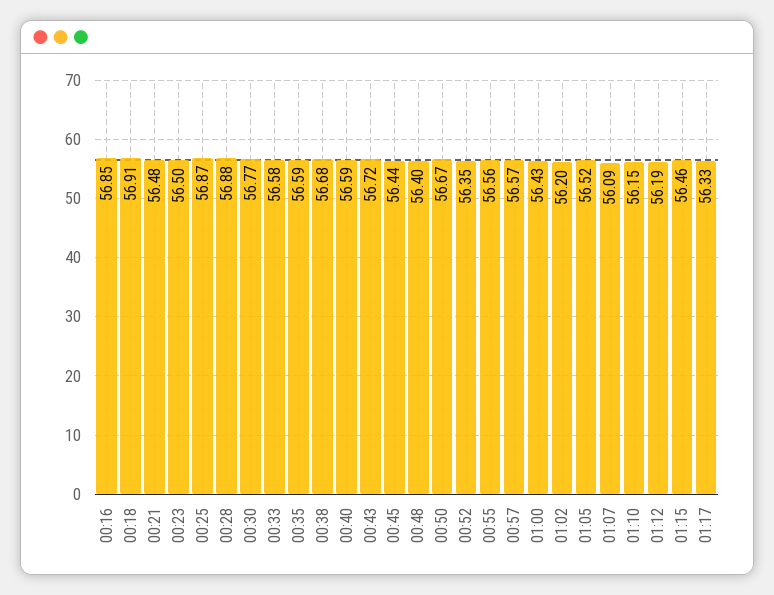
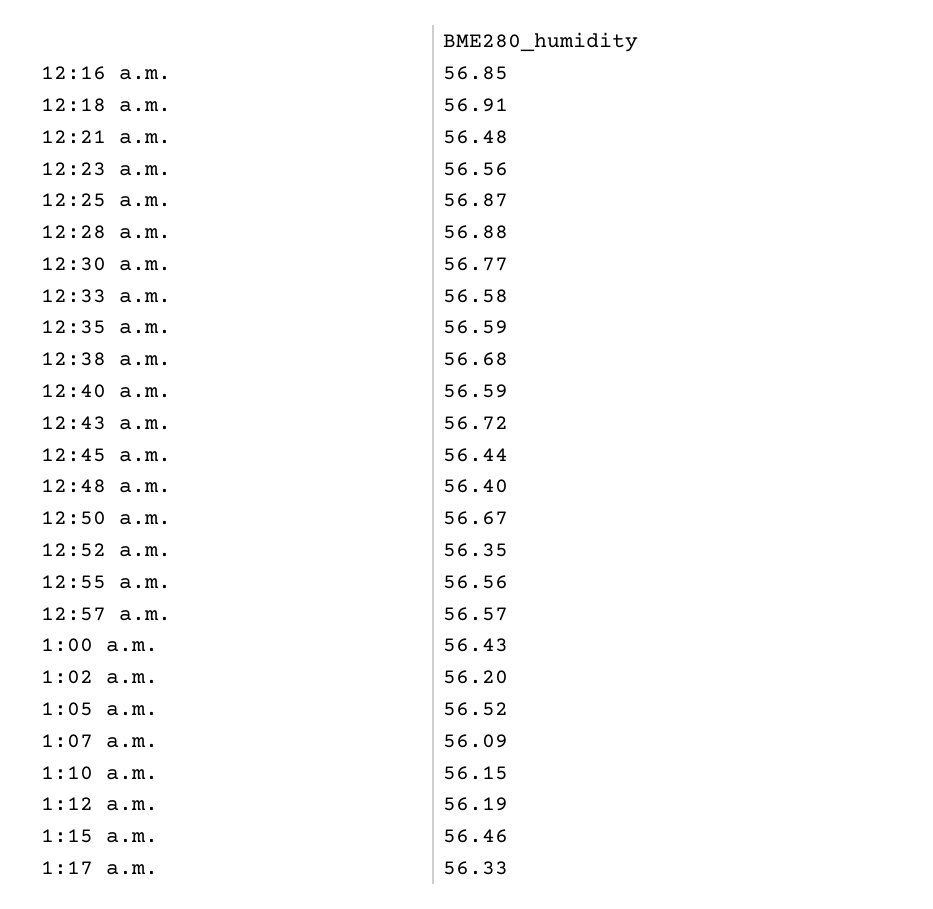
00:23: 56.5 -> 56.56

